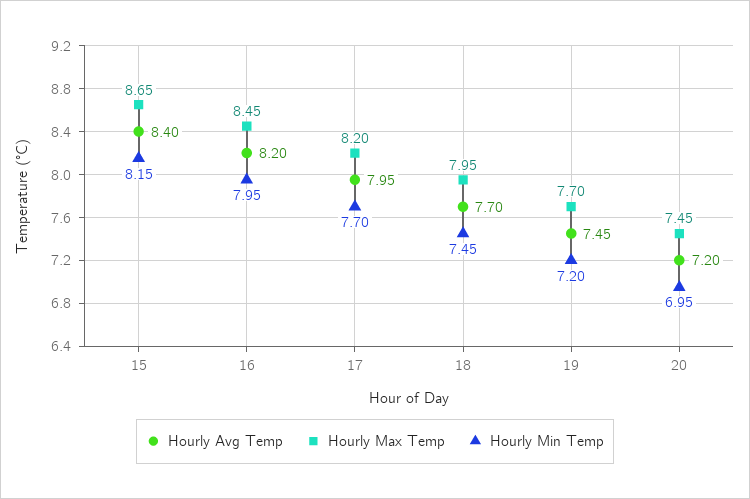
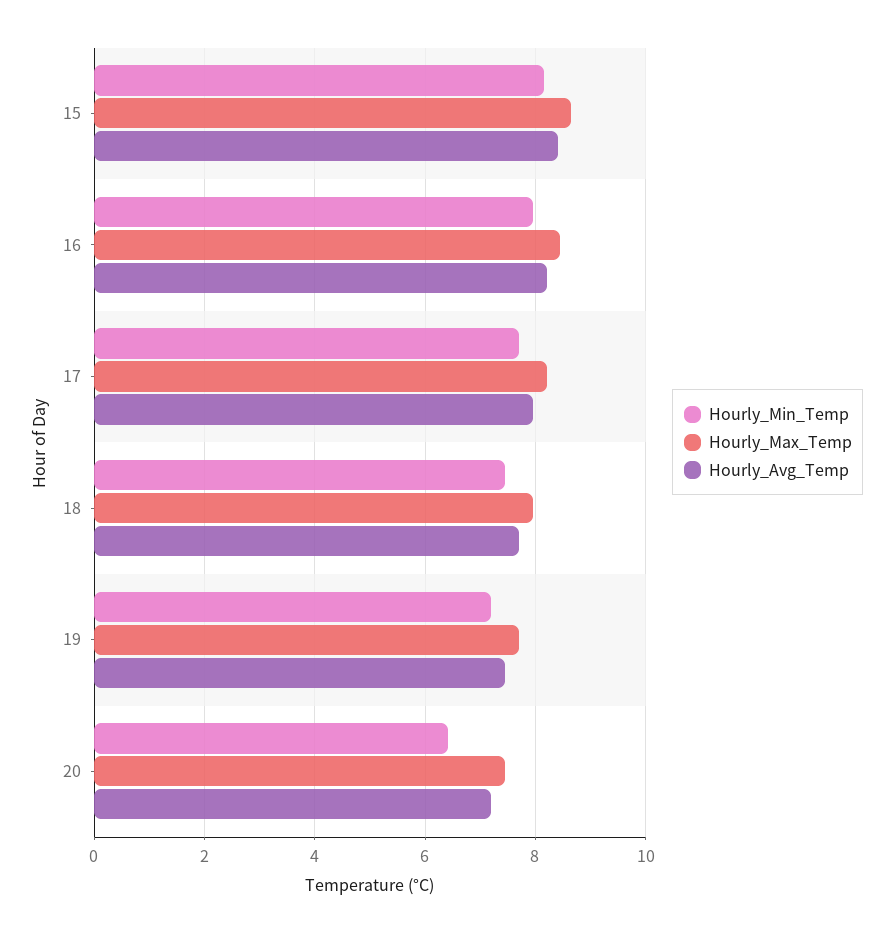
Hourly Min Temp, 20: 6.95 -> 6.4

